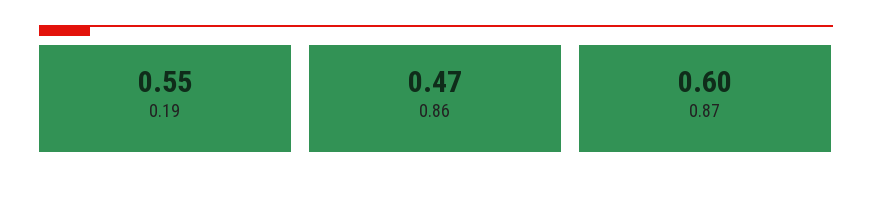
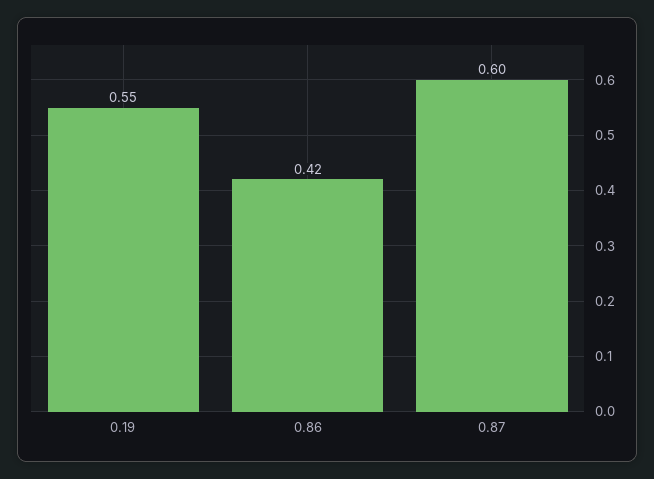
0.86: 0.47 -> 0.42

